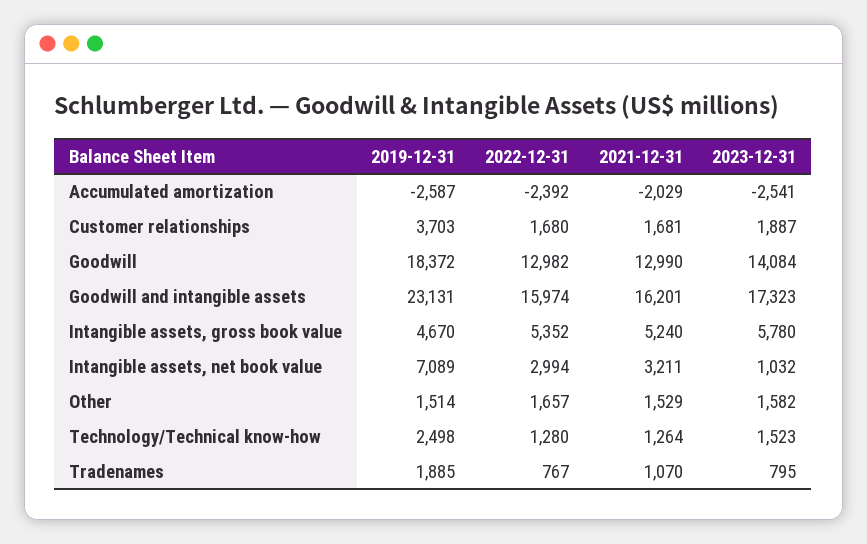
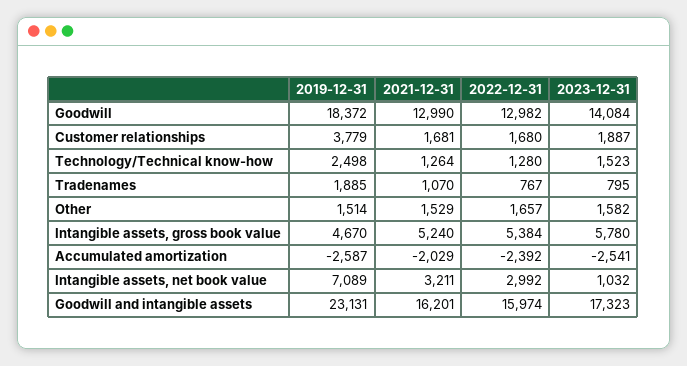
2019-12-31, Customer relationships: 3703 -> 3779
2022-12-31, Intangible assets, gross book value: 5352 -> 5384
2022-12-31, Intangible assets, net book value: 2994 -> 2992

